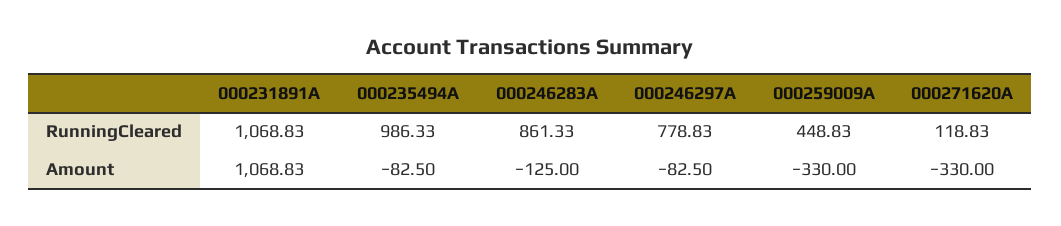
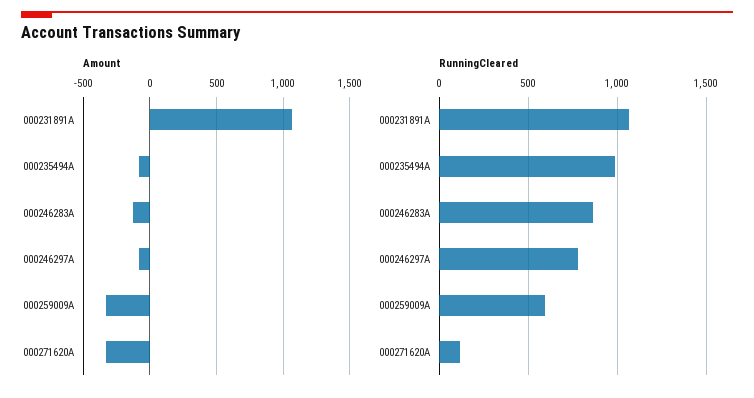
RunningCleared, 000259009A: 448.83 -> 600

